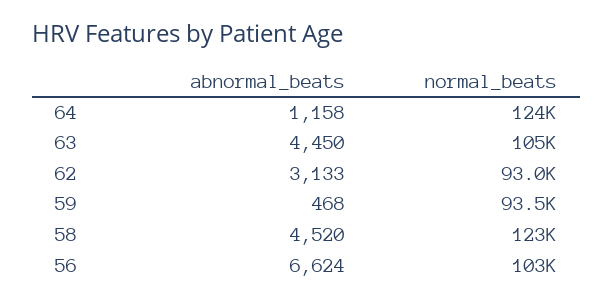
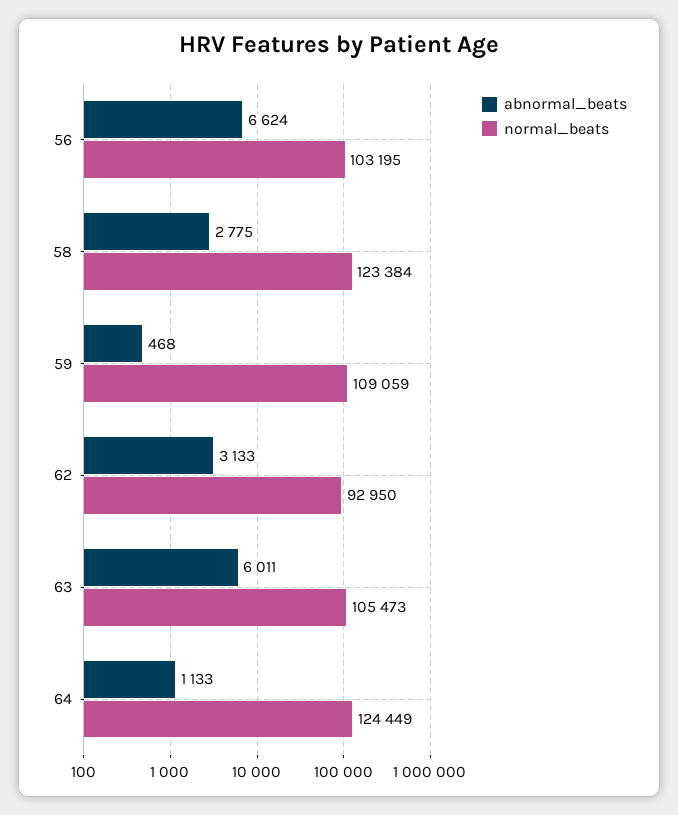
abnormal_beats, 64: 1158 -> 1133
abnormal_beats, 63: 4450 -> 6011
normal_beats, 59: 93500 -> 109059
abnormal_beats, 58: 4520 -> 2775

